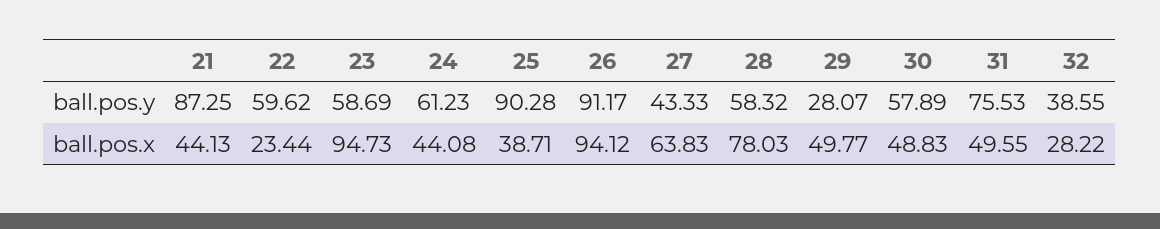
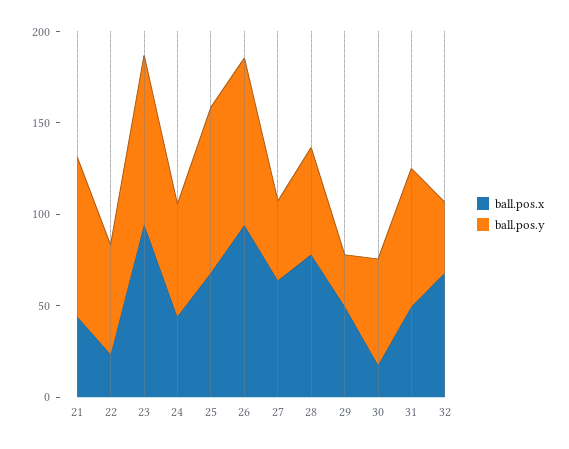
ball.pos.y, 23: 58.69 -> 90
ball.pos.x, 25: 38.71 -> 70
ball.pos.x, 30: 48.83 -> 20
ball.pos.x, 32: 28.22 -> 70

